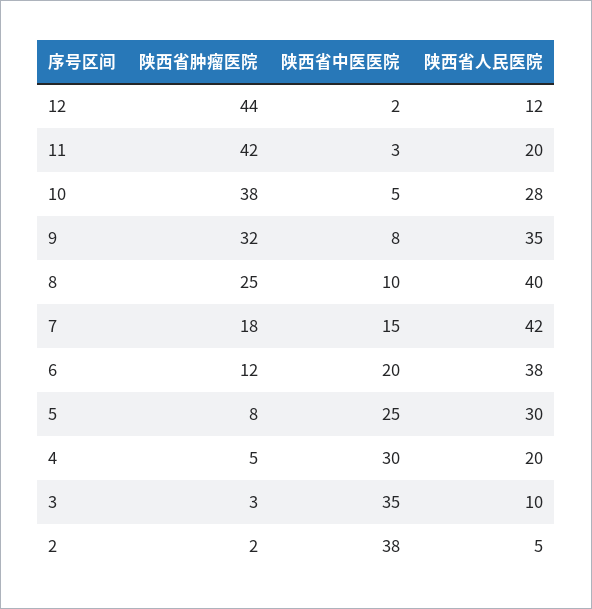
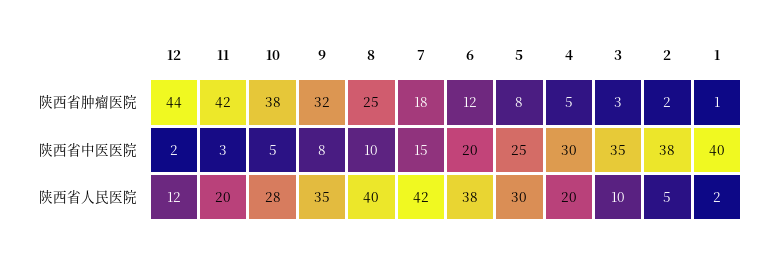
陕西省肿瘤医院, 1: none -> 1
陕西省中医医院, 1: none -> 40
陕西省人民医院, 1: none -> 2

